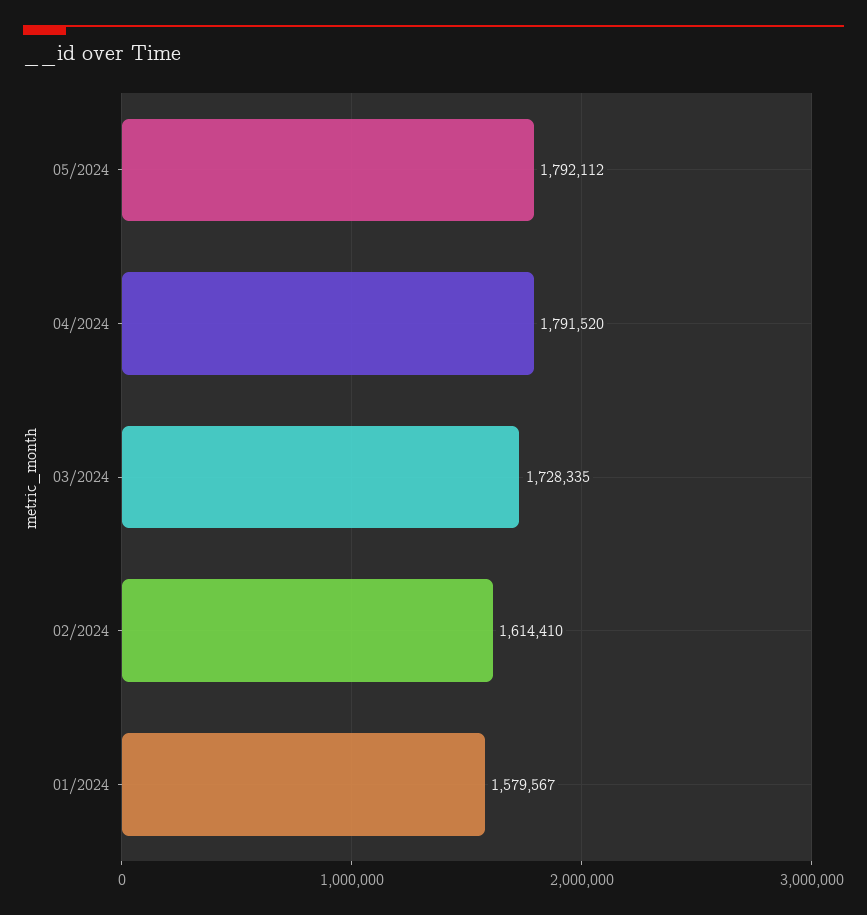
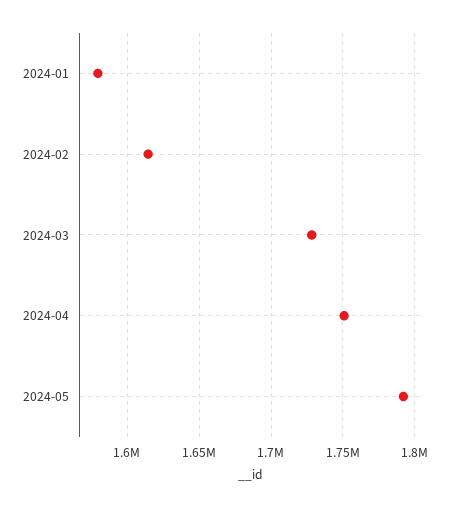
04/2024: 1791520 -> 1750000

